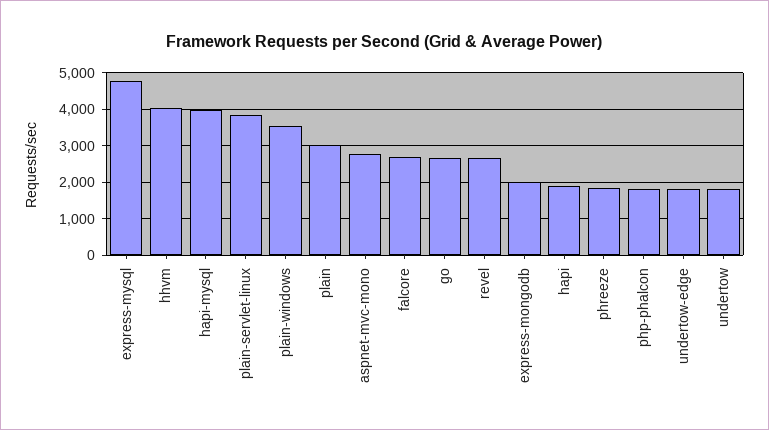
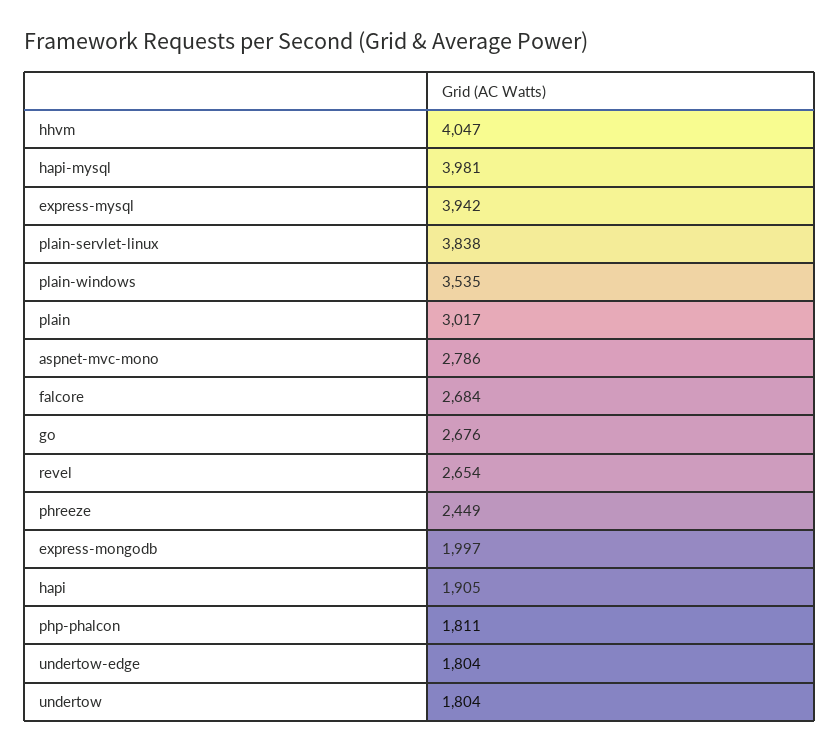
express-mysql: 4800 -> 3942
phreeze: 1800 -> 2449

